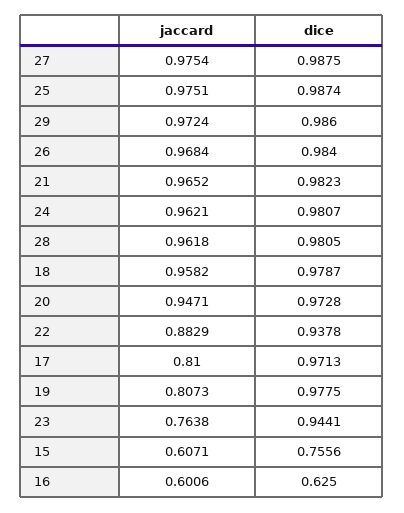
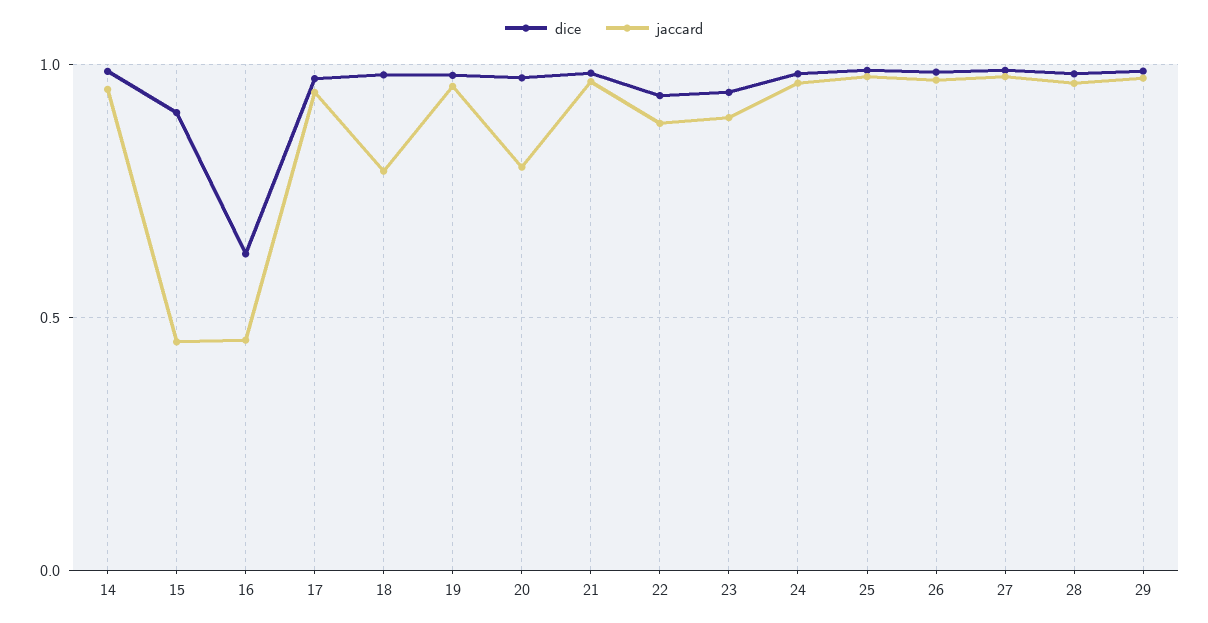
jaccard, 18: 0.9582 -> 0.8
jaccard, 20: 0.9471 -> 0.8
jaccard, 17: 0.81 -> 0.95
jaccard, 19: 0.8073 -> 0.95
jaccard, 23: 0.7638 -> 0.9
jaccard, 15: 0.6071 -> 0.45
dice, 15: 0.7556 -> 0.9
jaccard, 16: 0.6006 -> 0.45
dice, 14: none -> 1
jaccard, 14: none -> 0.95

